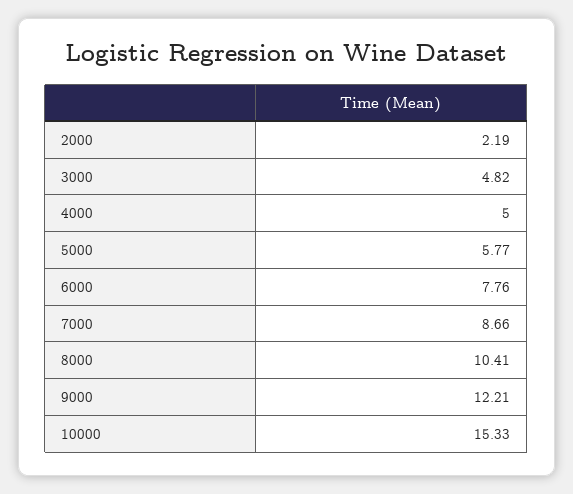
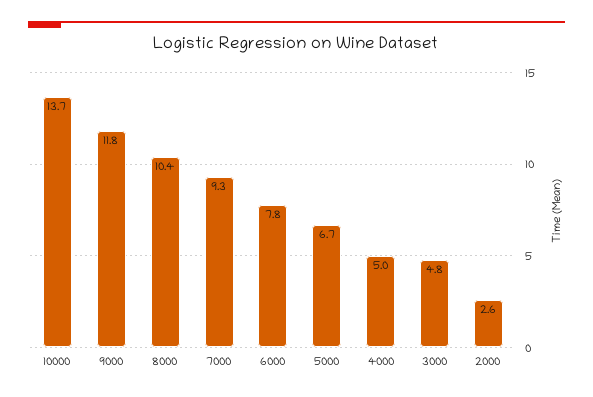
2000: 2.19 -> 2.6
5000: 5.77 -> 6.7
7000: 8.66 -> 9.3
9000: 12.21 -> 11.8
10000: 15.33 -> 13.7

